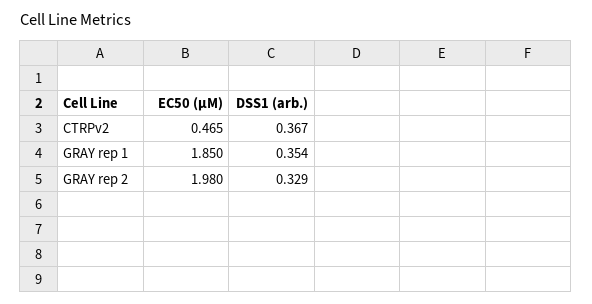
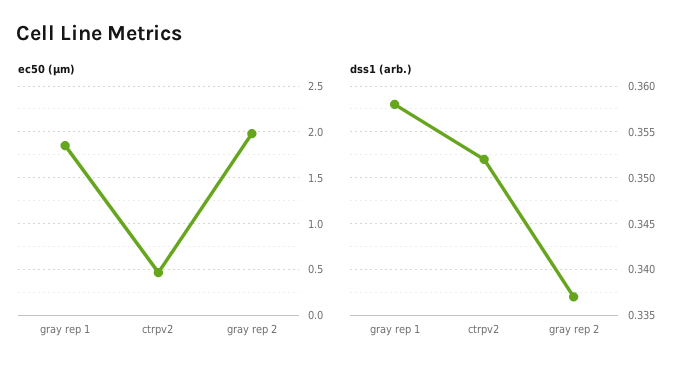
DSS1 (arb.), CTRPv2: 0.367 -> 0.352
DSS1 (arb.), GRAY rep 1: 0.354 -> 0.358
DSS1 (arb.), GRAY rep 2: 0.329 -> 0.337

